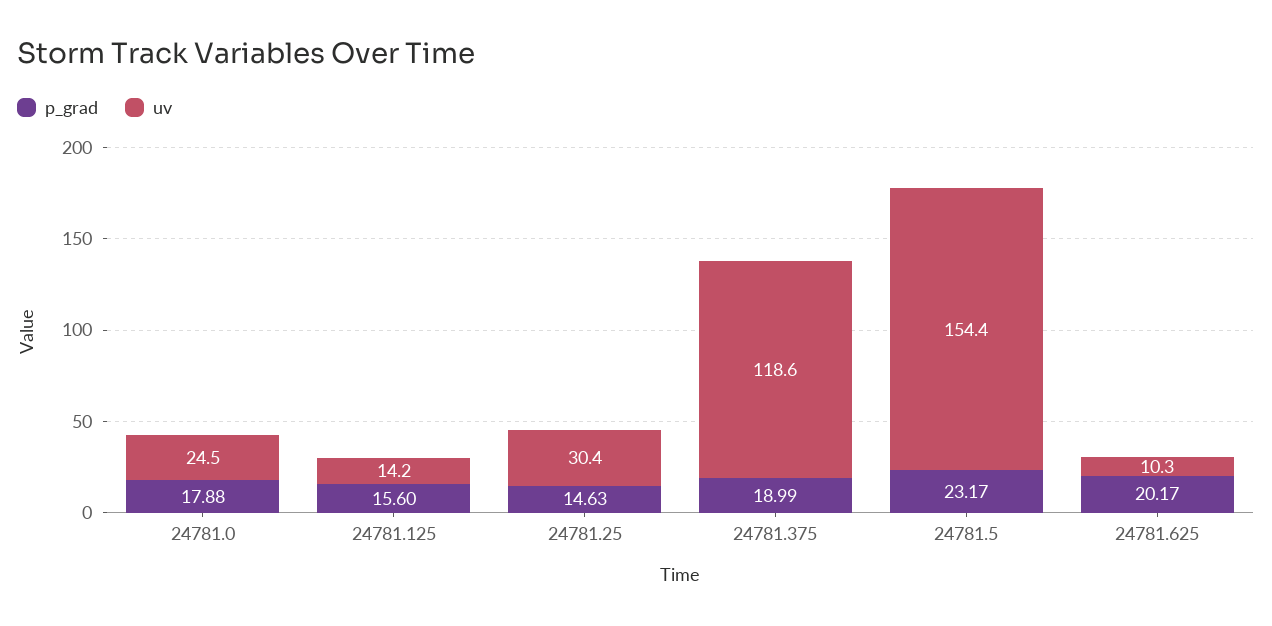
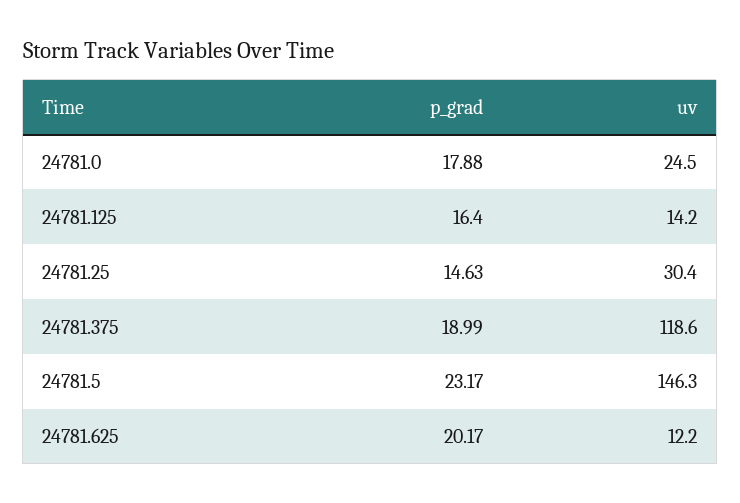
p_grad, 24781.125: 15.6 -> 16.4
uv, 24781.5: 154.4 -> 146.3
uv, 24781.625: 10.3 -> 12.2

